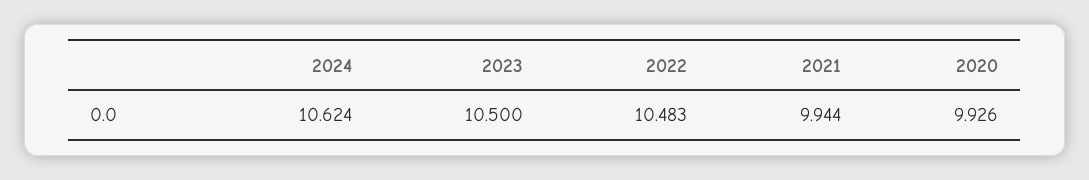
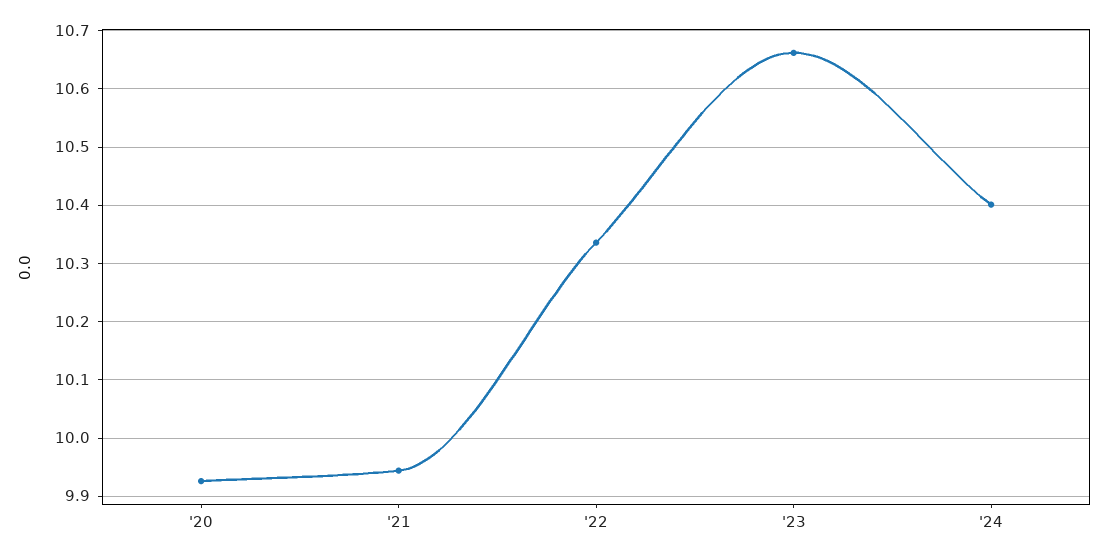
2024: 10.624 -> 10.4
2023: 10.5 -> 10.66
2022: 10.483 -> 10.34

